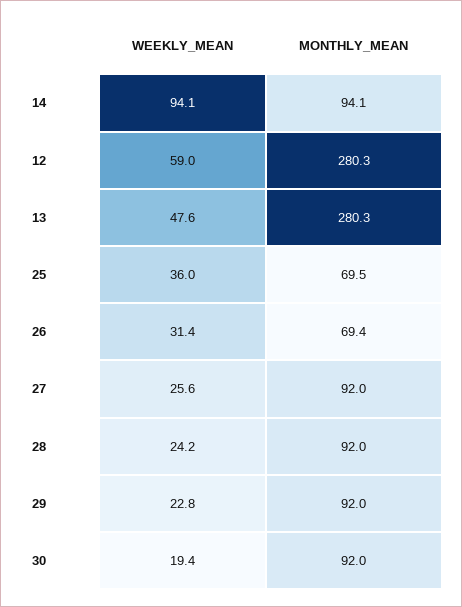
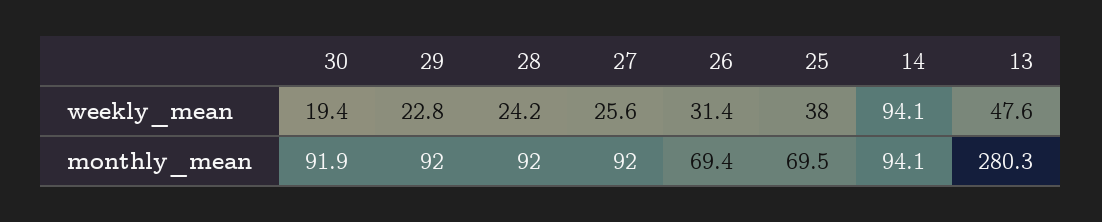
WEEKLY_MEAN, 12: 59 -> none
MONTHLY_MEAN, 12: 280.3 -> none
WEEKLY_MEAN, 25: 36 -> 38
MONTHLY_MEAN, 30: 92 -> 91.9

